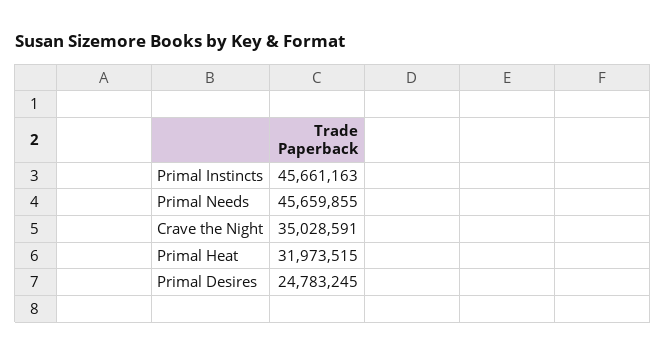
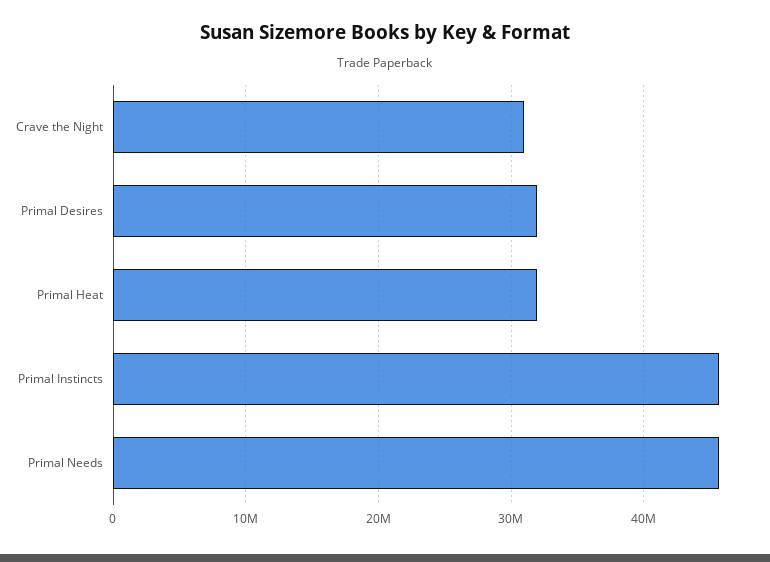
Crave the Night: 35028591 -> 31000000
Primal Desires: 24783245 -> 32000000

